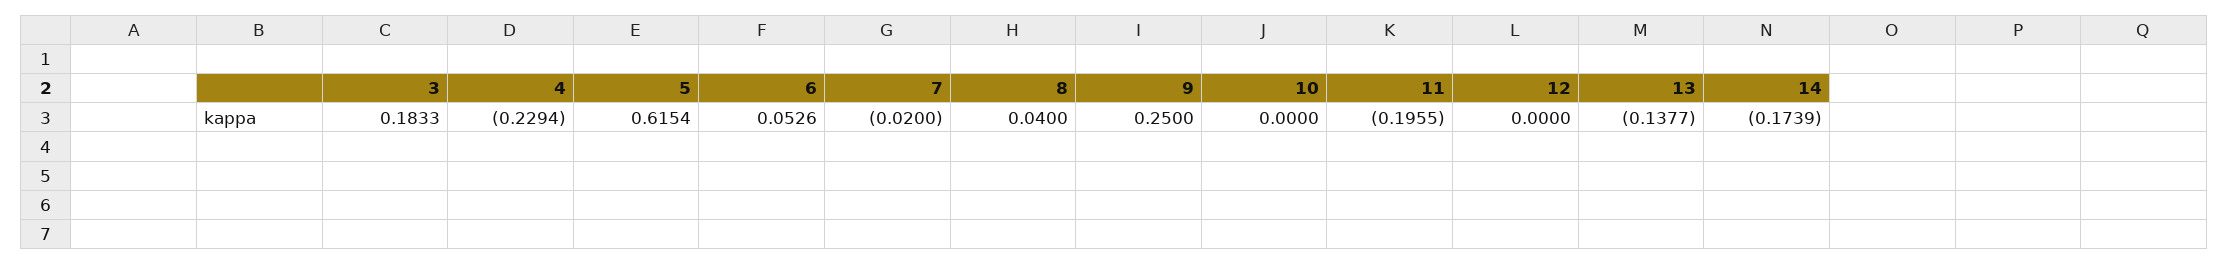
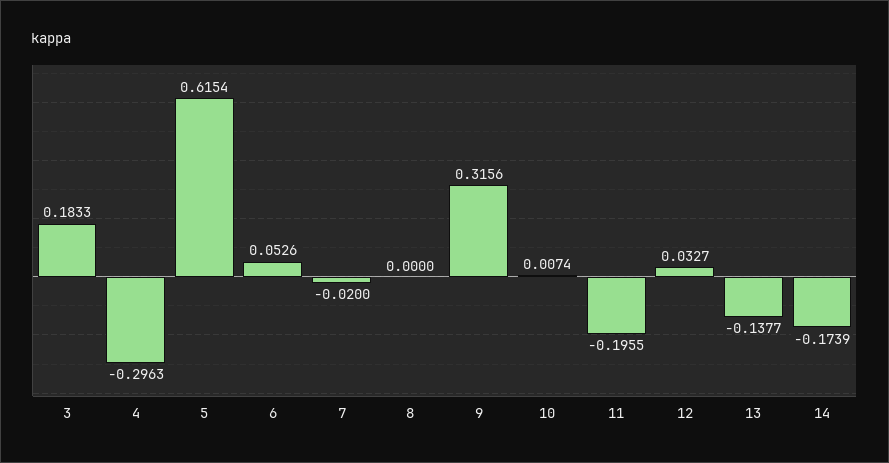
4: -0.2294 -> -0.2963
8: 0.04 -> 0
9: 0.25 -> 0.3156
10: 0 -> 0.0074
12: 0 -> 0.0327

